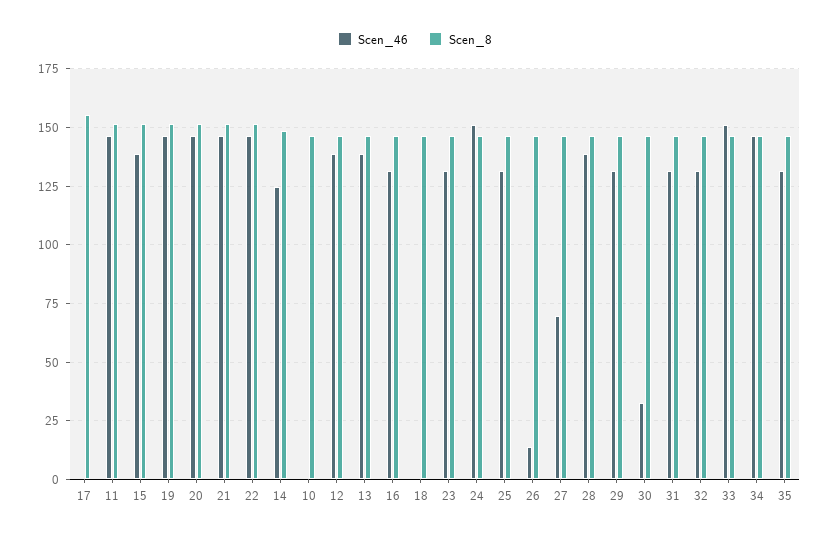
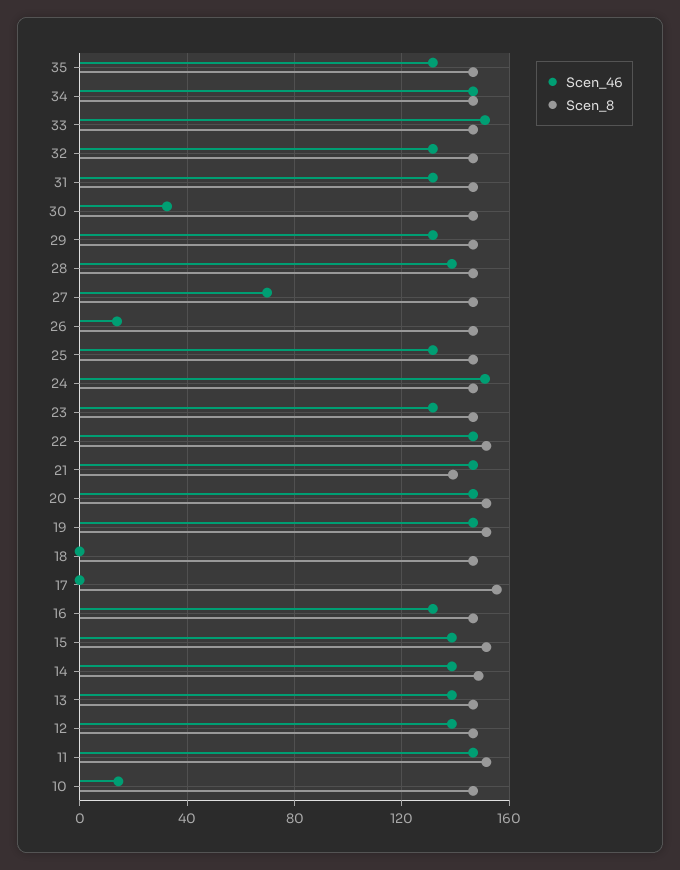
Scen_8, 21: 150 -> 140
Scen_46, 14: 125 -> 140
Scen_46, 10: 0 -> 15

